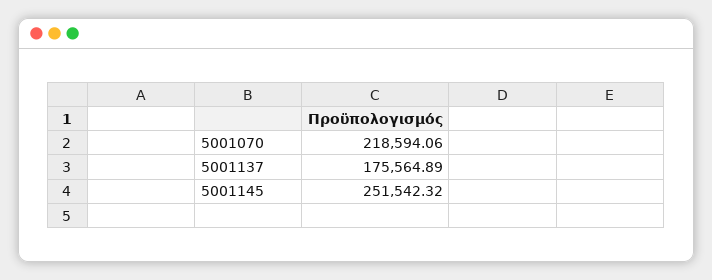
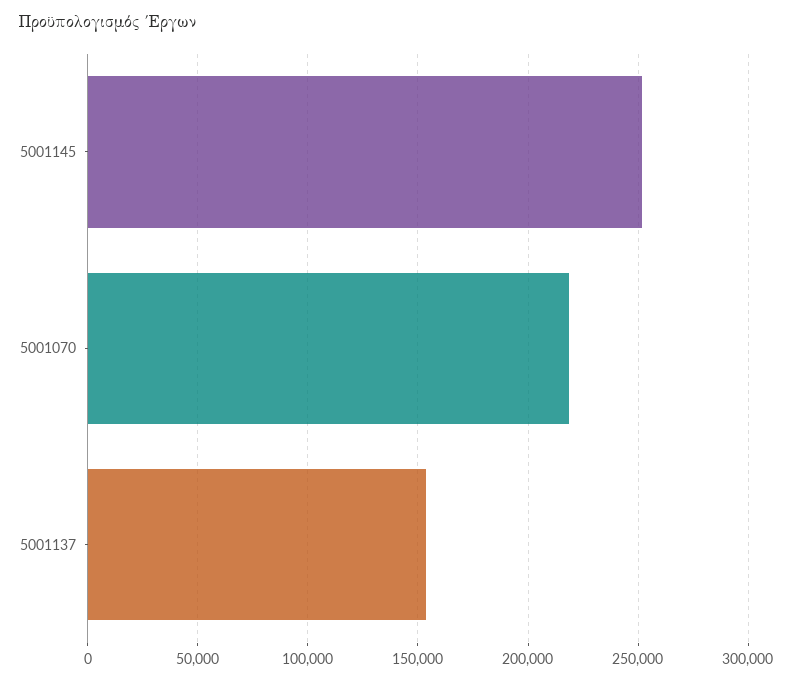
5001137: 175564.89 -> 155000

